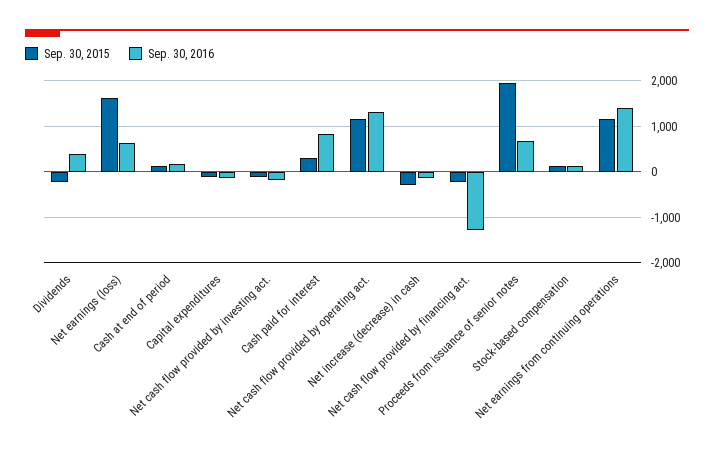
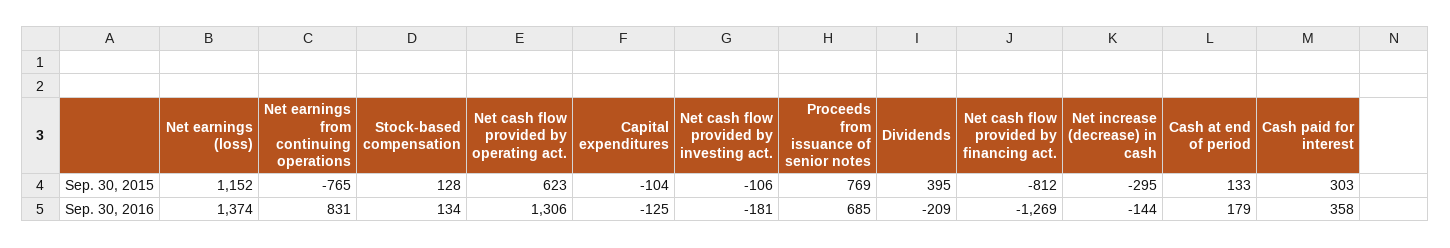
Sep. 30, 2015, Dividends: -200 -> 395
Sep. 30, 2016, Dividends: 400 -> -209
Sep. 30, 2015, Net earnings (loss): 1600 -> 1152
Sep. 30, 2016, Net earnings (loss): 600 -> 1374
Sep. 30, 2016, Cash paid for interest: 800 -> 358
Sep. 30, 2015, Net cash flow provided by operating act.: 1200 -> 623
Sep. 30, 2015, Net cash flow provided by financing act.: -200 -> -812
Sep. 30, 2015, Proceeds from issuance of senior notes: 2000 -> 769
Sep. 30, 2015, Net earnings from continuing operations: 1200 -> -765
Sep. 30, 2016, Net earnings from continuing operations: 1400 -> 831

